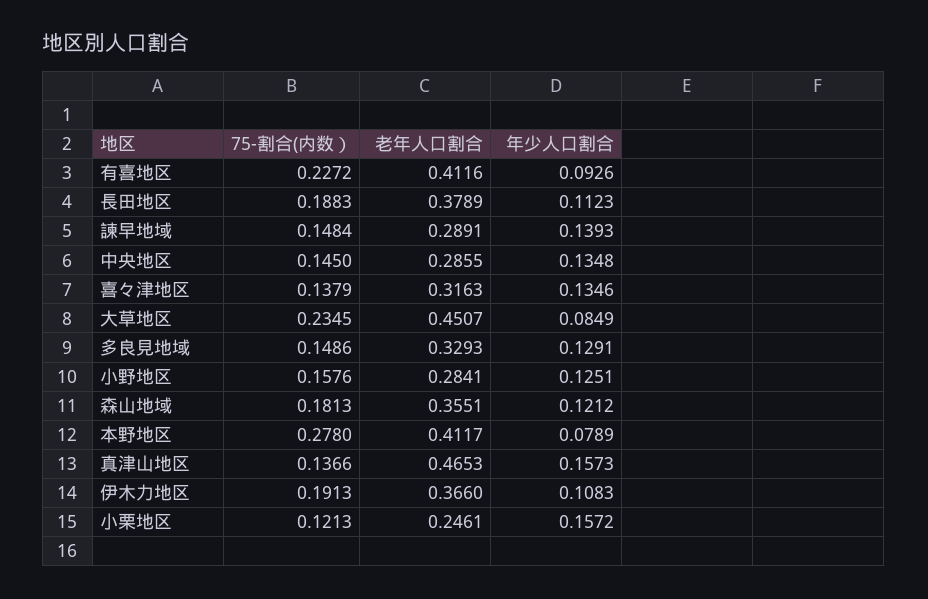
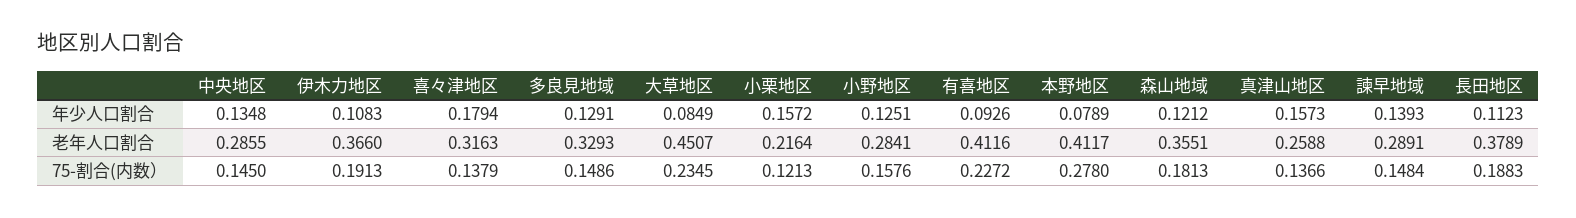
年少人口割合, 喜々津地区: 0.1346 -> 0.1794
老年人口割合, 真津山地区: 0.4653 -> 0.2588
老年人口割合, 小栗地区: 0.2461 -> 0.2164

